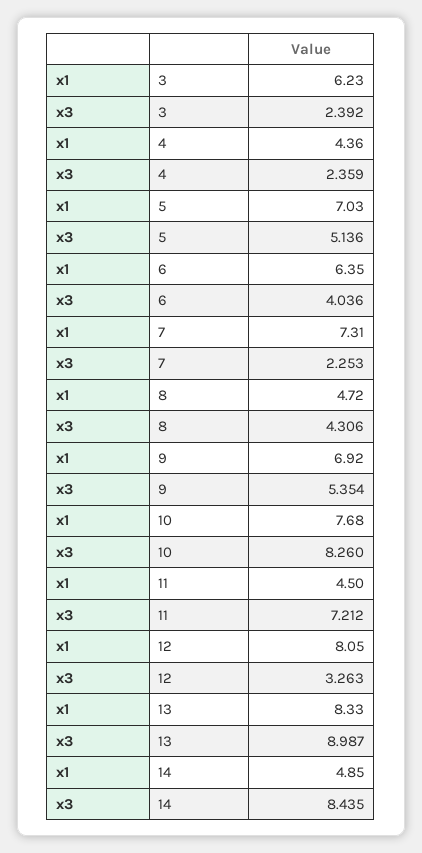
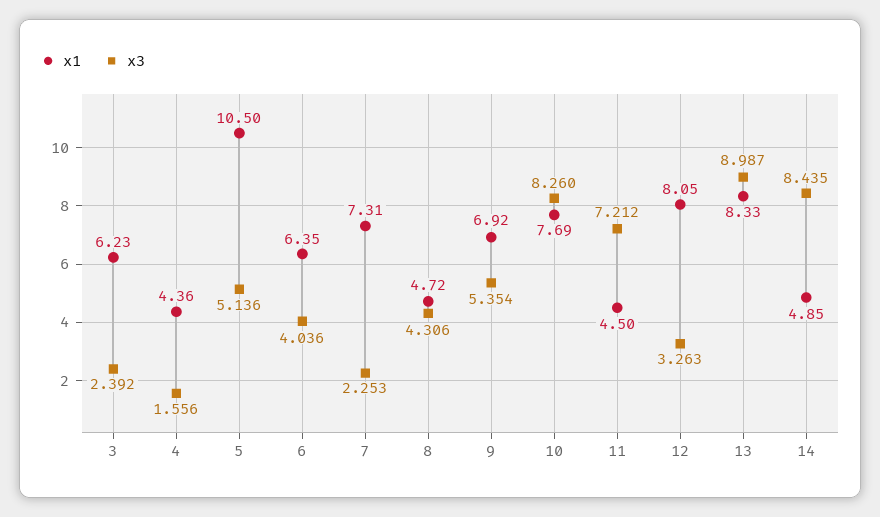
x3, 4: 2.359 -> 1.556
x1, 5: 7.03 -> 10.5
x1, 10: 7.68 -> 7.69

